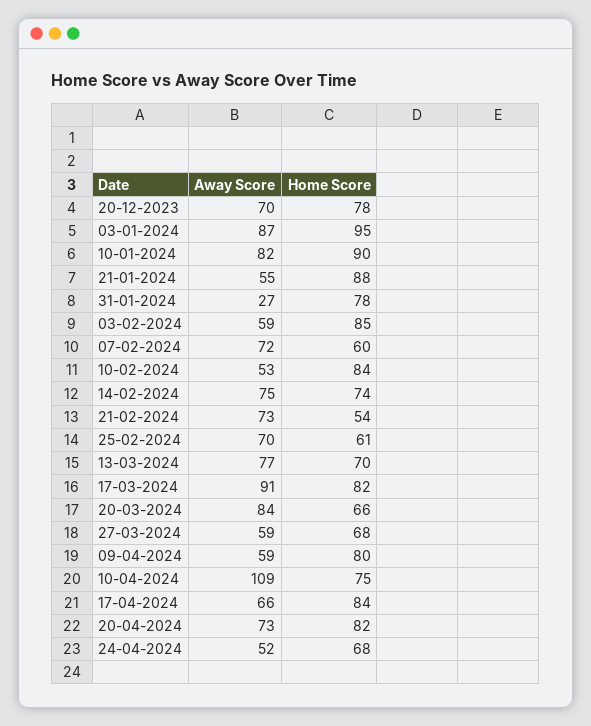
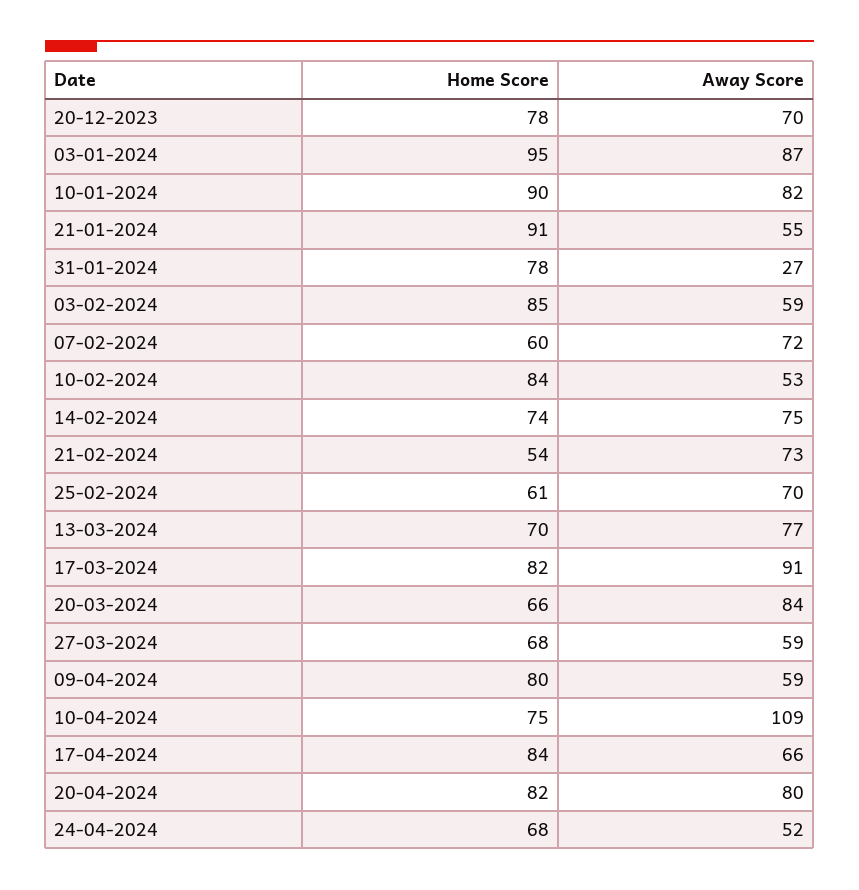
Home Score, 21-01-2024: 88 -> 91
Away Score, 20-04-2024: 73 -> 80

